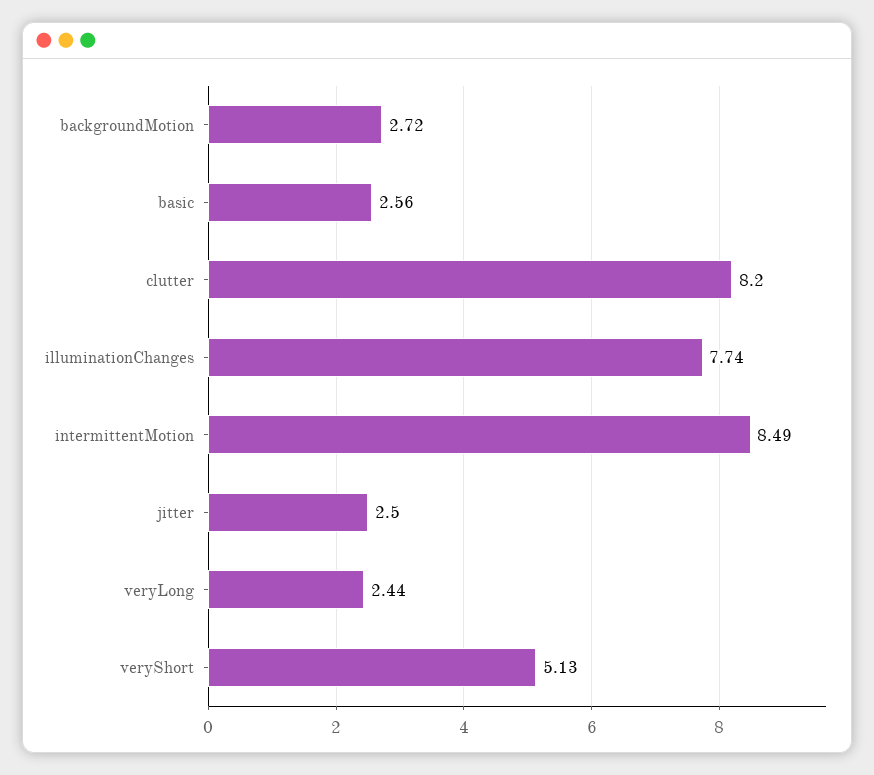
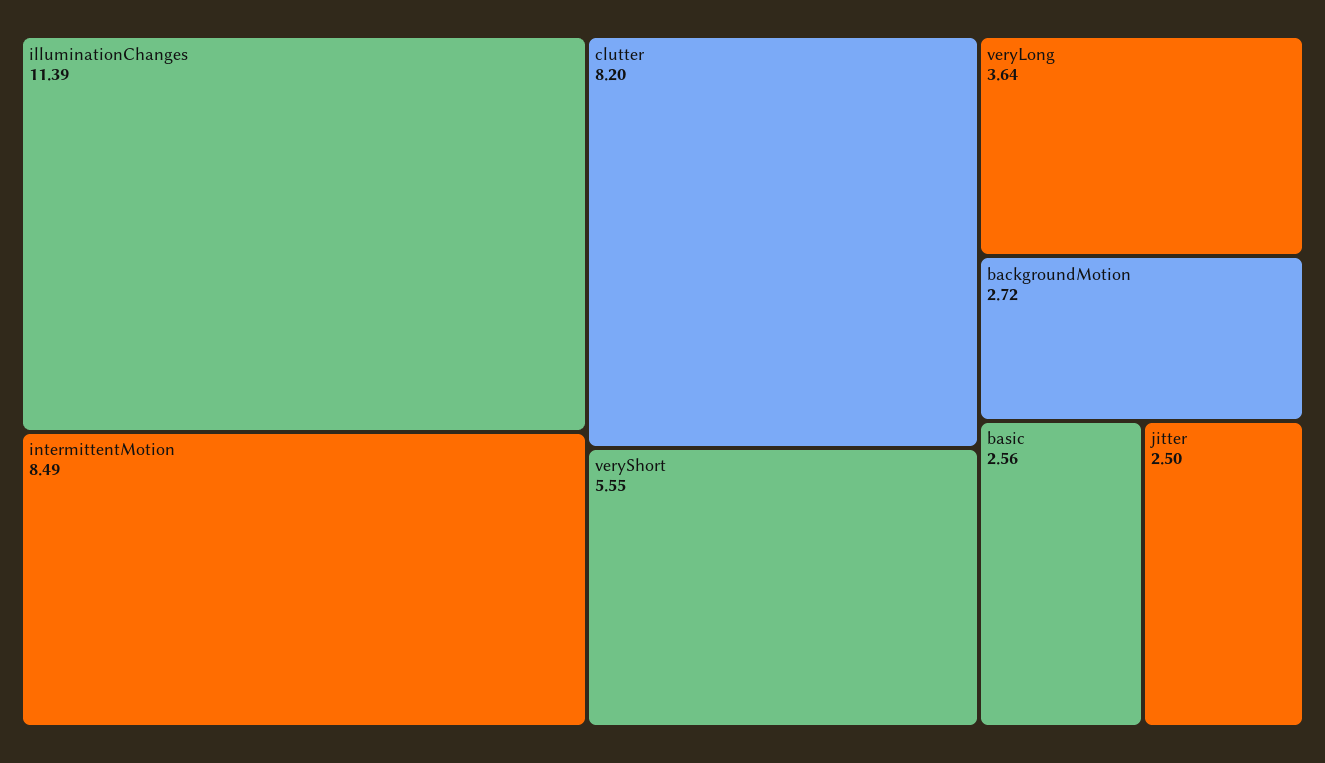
illuminationChanges: 7.74 -> 11.39
veryLong: 2.44 -> 3.64
veryShort: 5.13 -> 5.55

